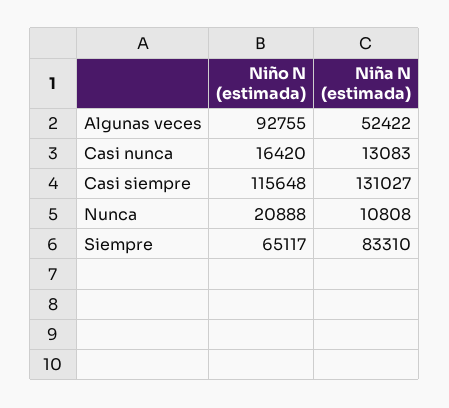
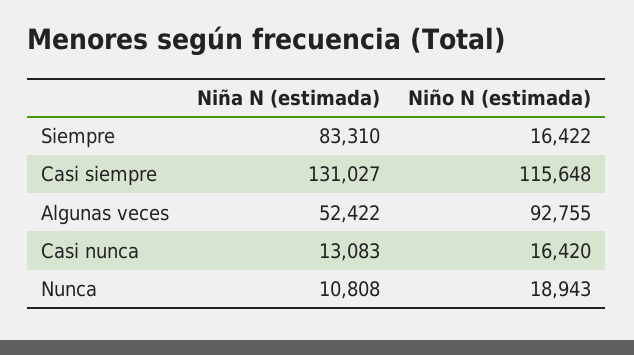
Niño N (estimada), Nunca: 20888 -> 18943
Niño N (estimada), Siempre: 65117 -> 16422

